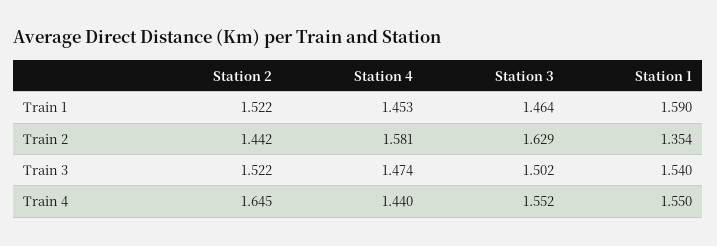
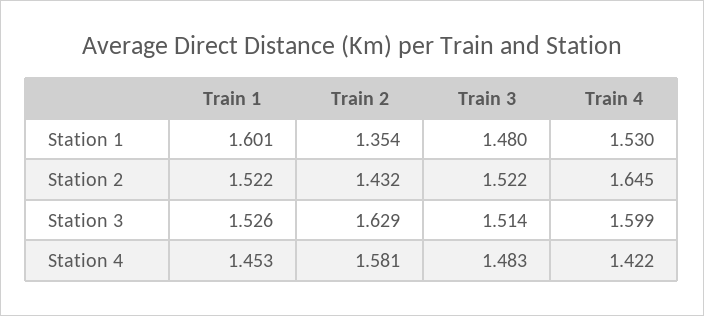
Station 3, Train 1: 1.464 -> 1.526
Station 1, Train 1: 1.59 -> 1.601
Station 2, Train 2: 1.442 -> 1.432
Station 4, Train 3: 1.474 -> 1.483
Station 3, Train 3: 1.502 -> 1.514
Station 1, Train 3: 1.54 -> 1.48
Station 4, Train 4: 1.44 -> 1.422
Station 3, Train 4: 1.552 -> 1.599
Station 1, Train 4: 1.55 -> 1.53

